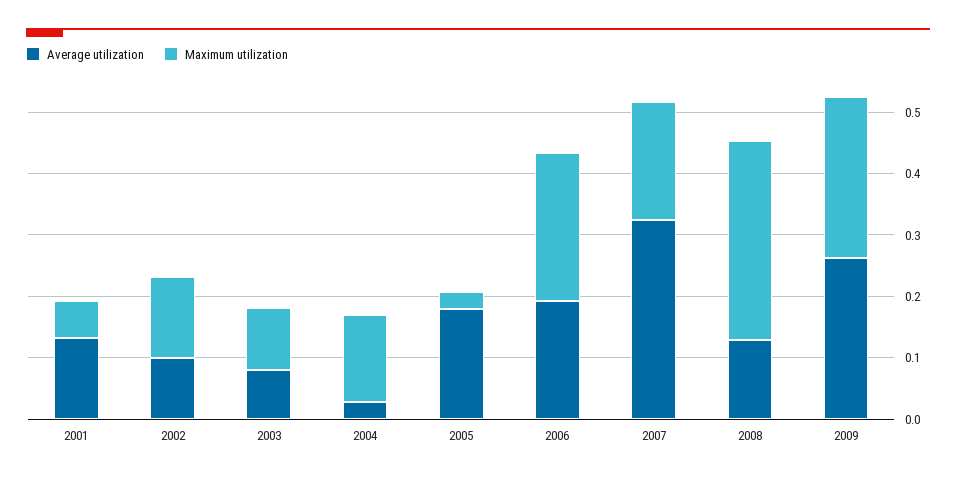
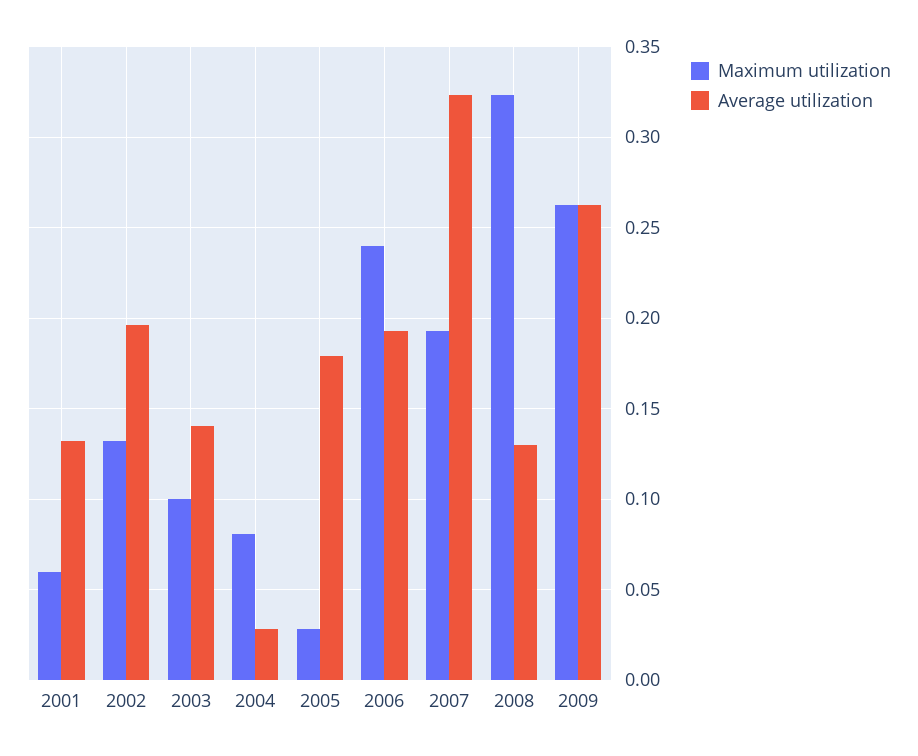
Average utilization, 2002: 0.1 -> 0.195
Average utilization, 2003: 0.08 -> 0.14
Maximum utilization, 2004: 0.14 -> 0.08

